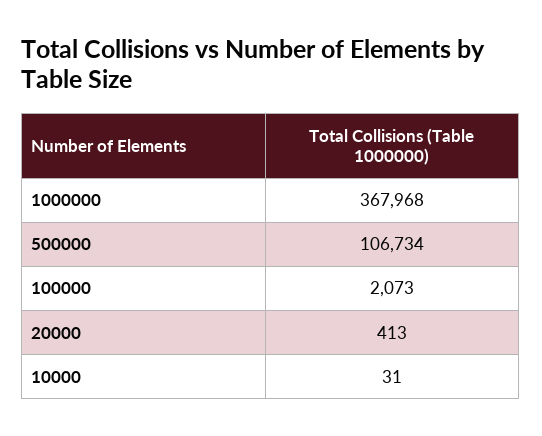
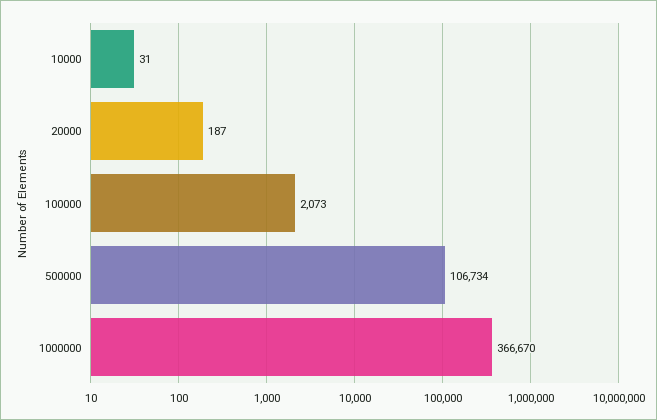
1000000: 367968 -> 366670
20000: 413 -> 187

